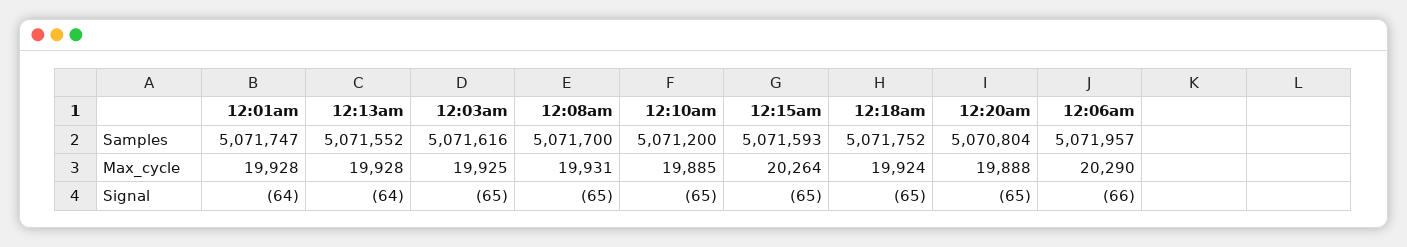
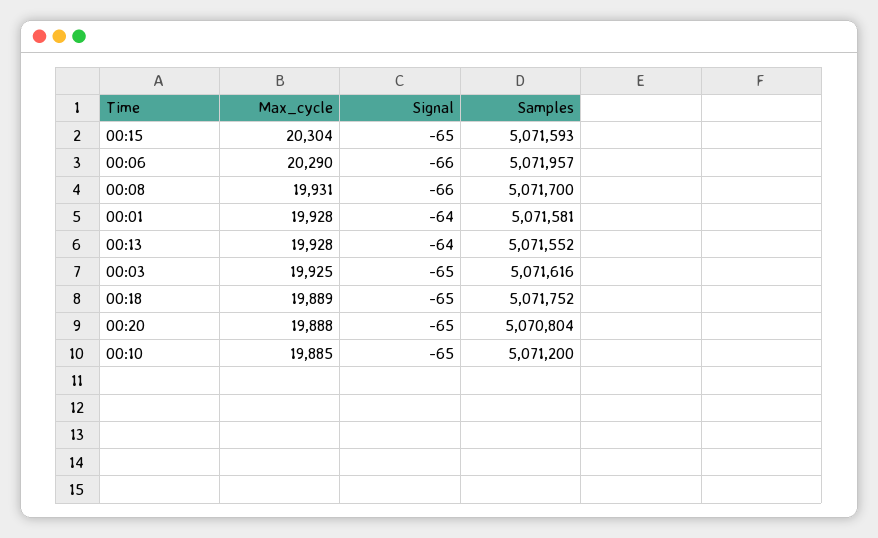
12:01am, Samples: 5071747 -> 5071581
12:15am, Max_cycle: 20264 -> 20304
12:18am, Max_cycle: 19924 -> 19889
12:08am, Signal: -65 -> -66

